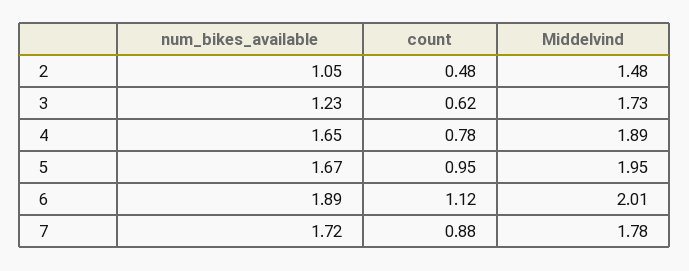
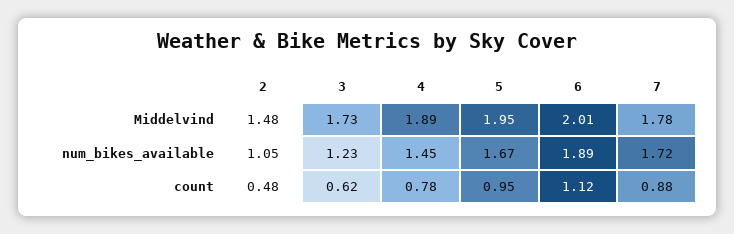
num_bikes_available, 4: 1.65 -> 1.45

